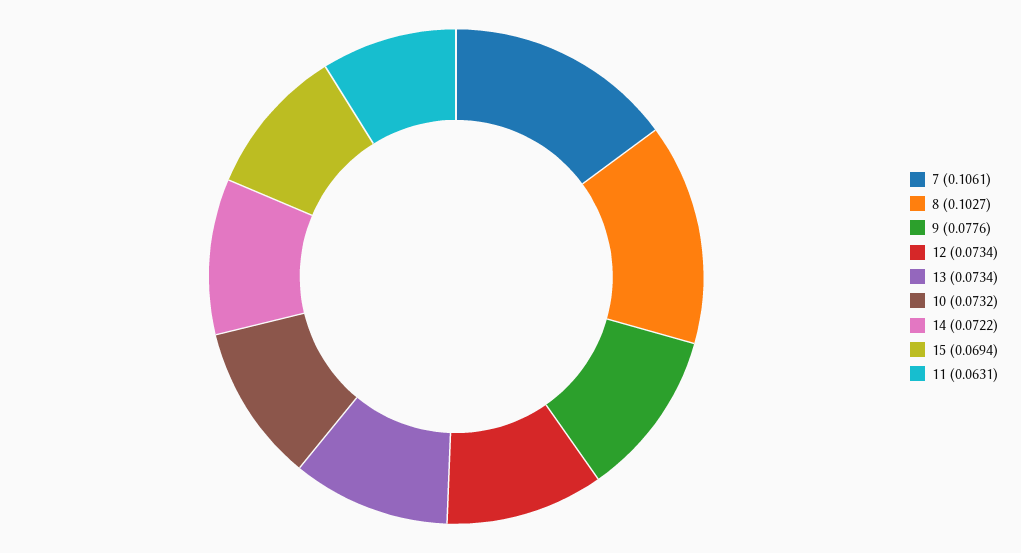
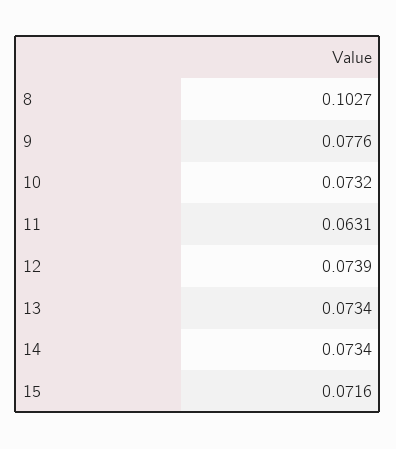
7: 0.1061 -> none
12: 0.0734 -> 0.0739
14: 0.0722 -> 0.0734
15: 0.0694 -> 0.0716

